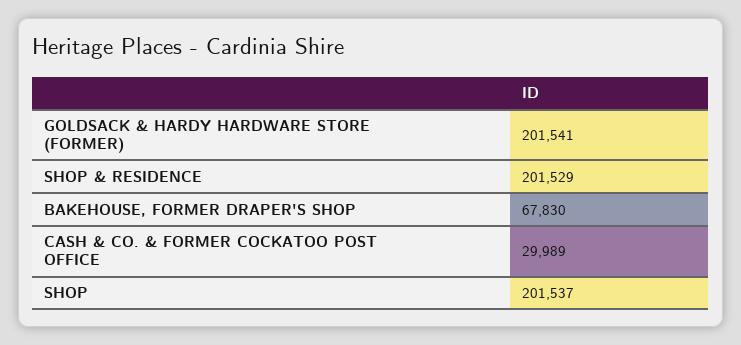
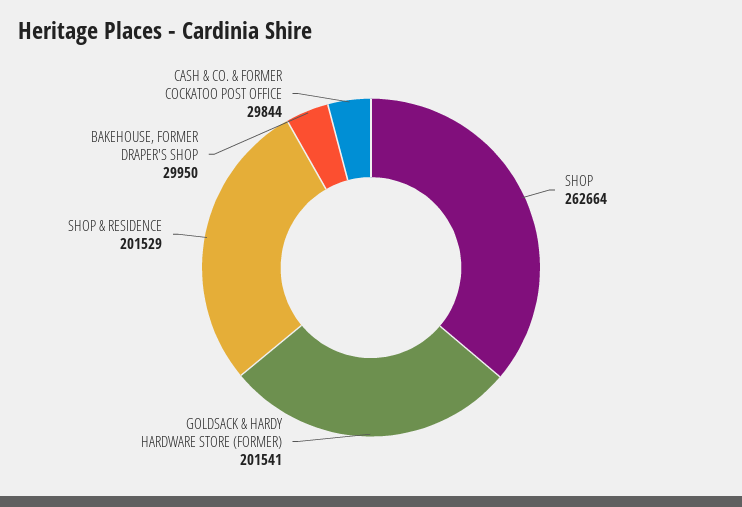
BAKEHOUSE, FORMER DRAPER'S SHOP: 67830 -> 29950
CASH & CO. & FORMER COCKATOO POST OFFICE: 29989 -> 29844
SHOP: 201537 -> 262664

